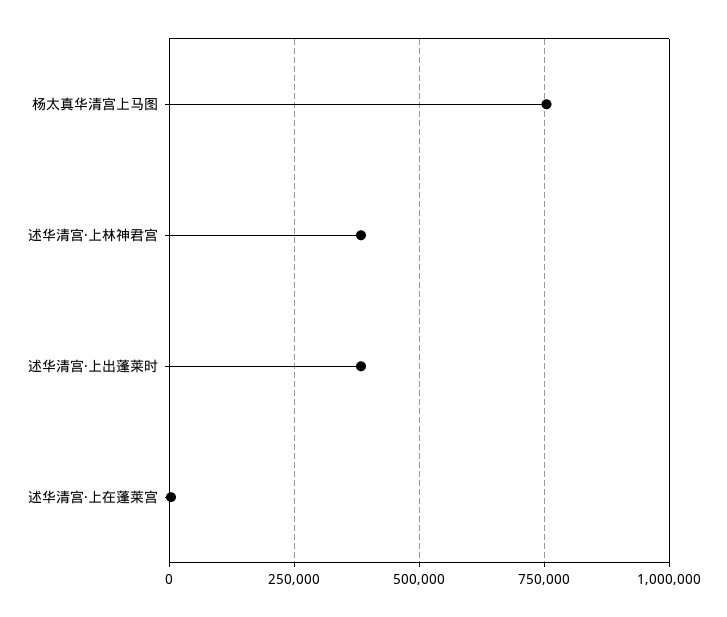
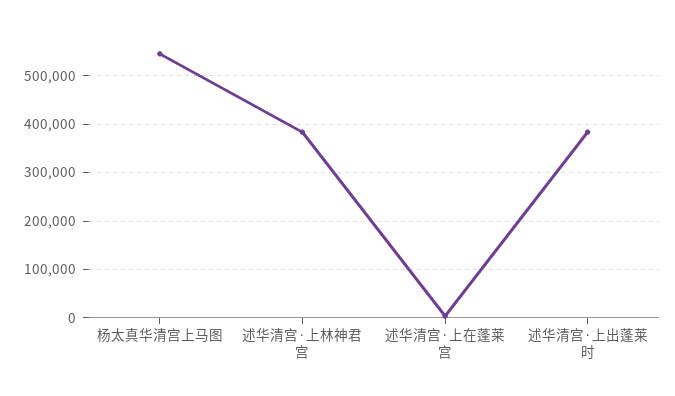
杨太真华清宫上马图: 750000 -> 540000

